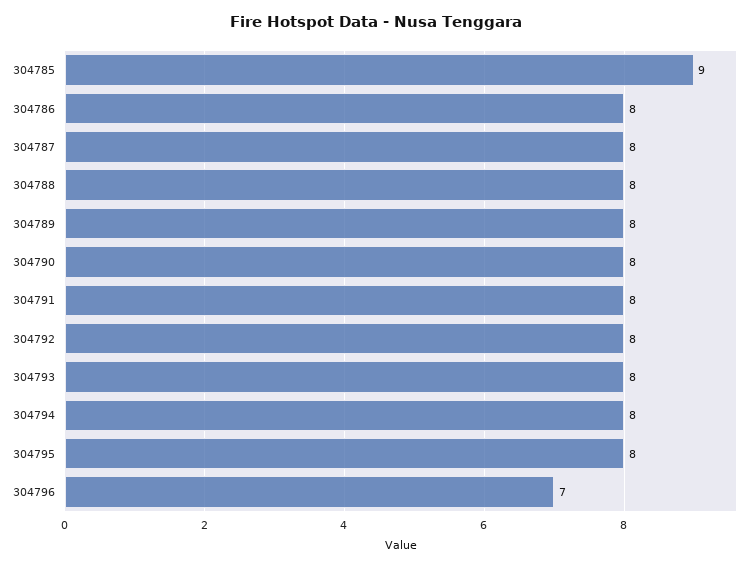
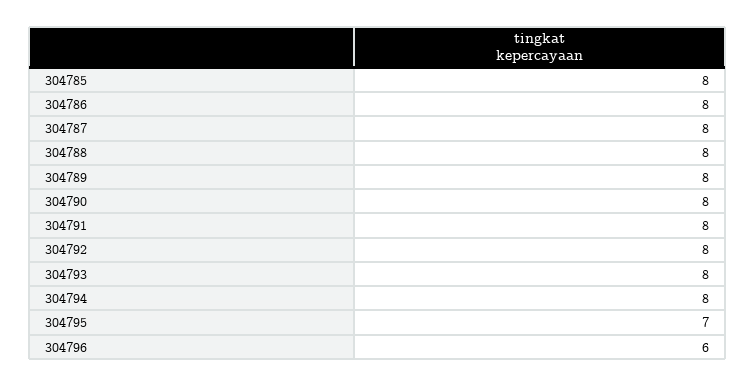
304785: 9 -> 8
304795: 8 -> 7
304796: 7 -> 6

